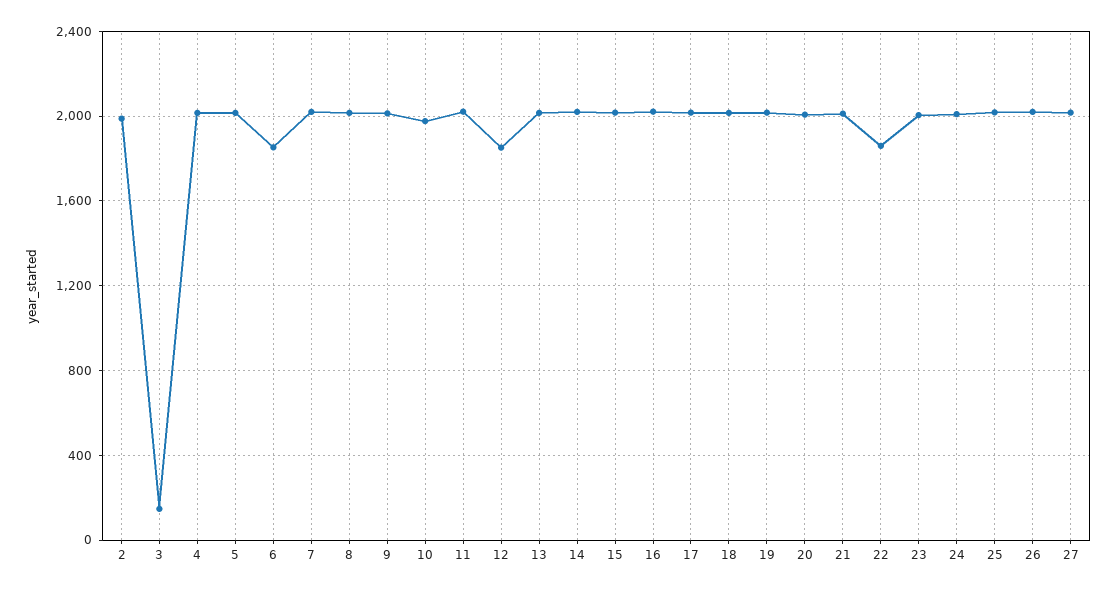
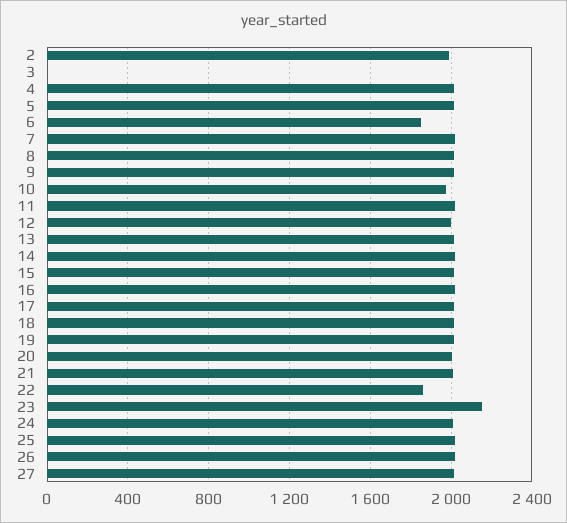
3: 150 -> 0
12: 1850 -> 2000
23: 2000 -> 2150

